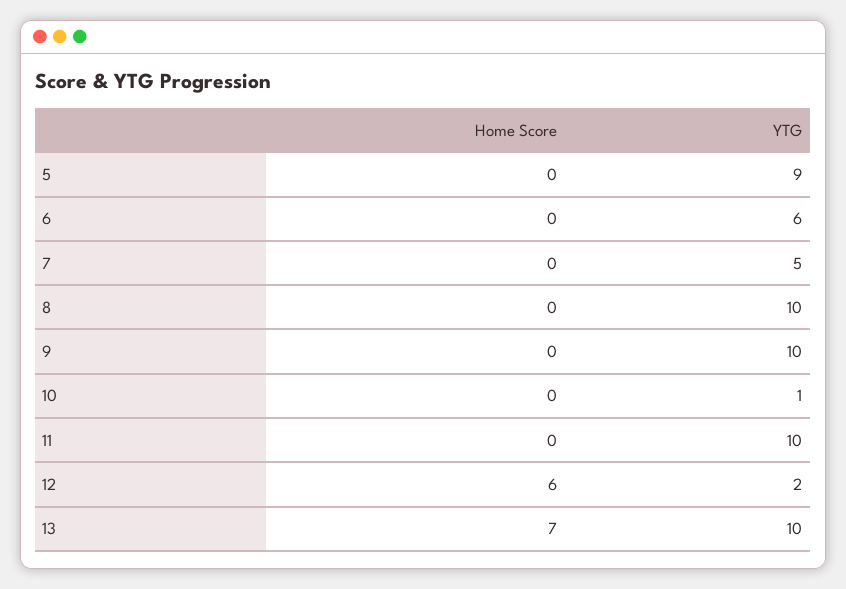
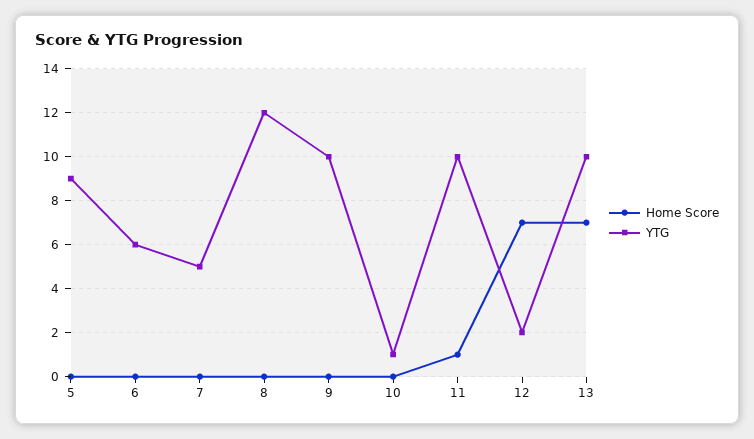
YTG, 8: 10 -> 12
Home Score, 11: 0 -> 1
Home Score, 12: 6 -> 7

